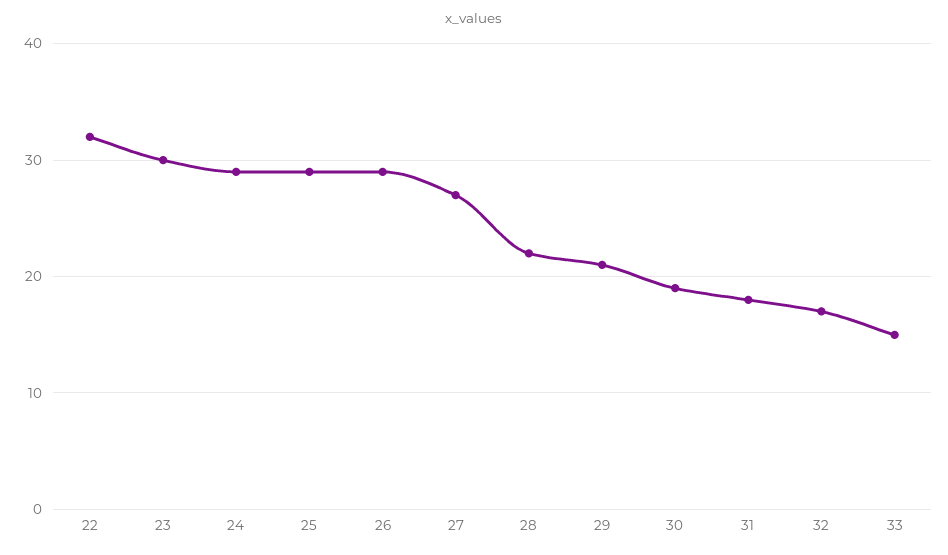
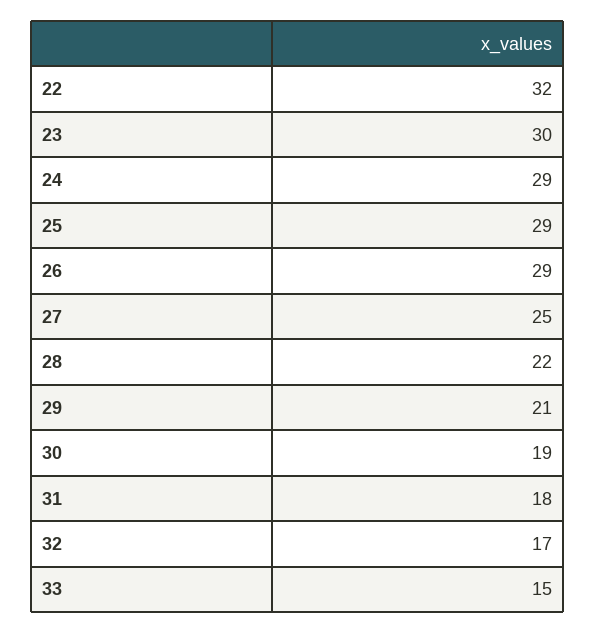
27: 27 -> 25

